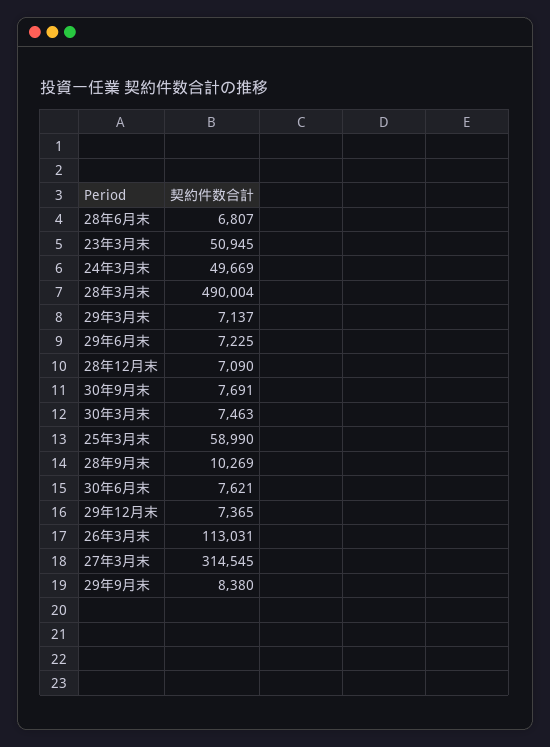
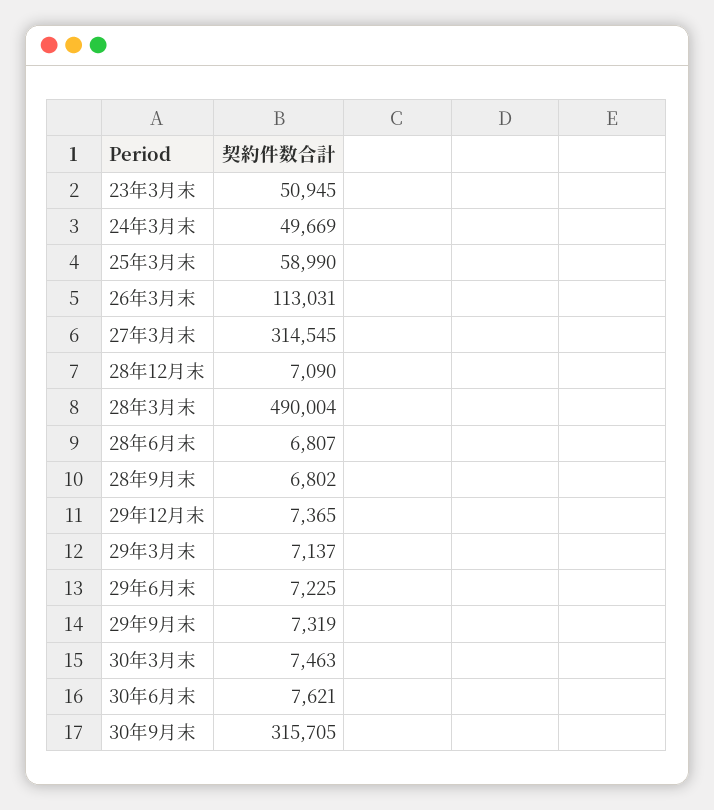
30年9月末: 7691 -> 315705
28年9月末: 10269 -> 6802
29年9月末: 8380 -> 7319

